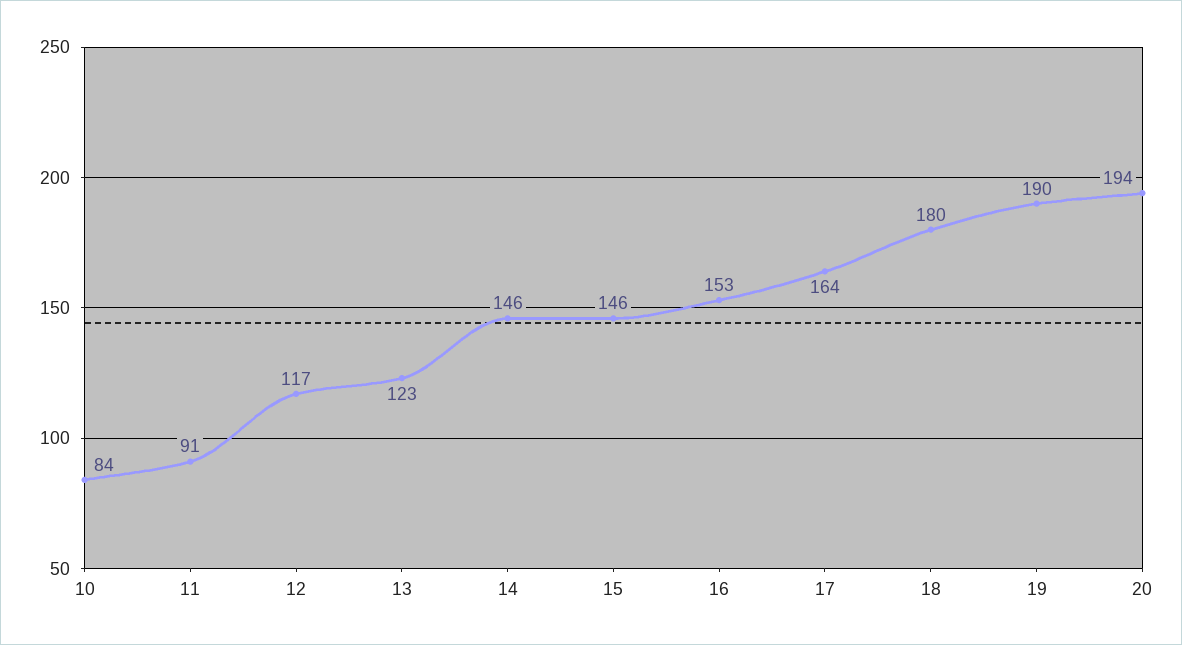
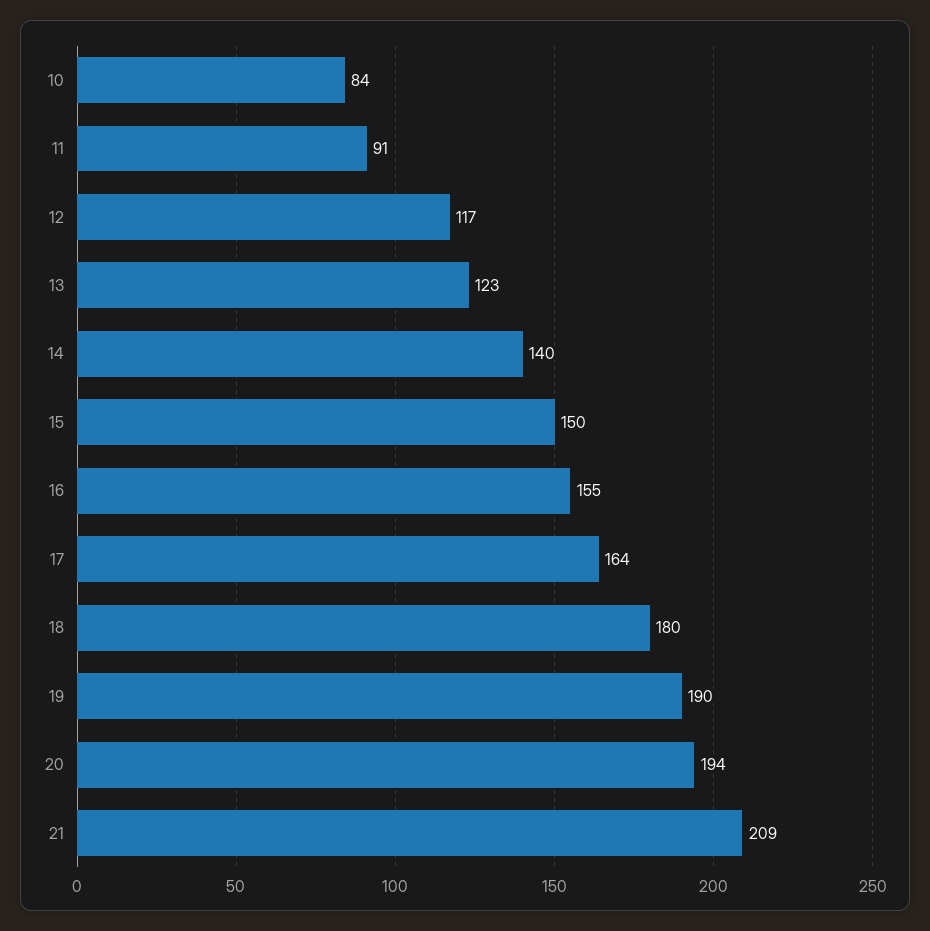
14: 146 -> 140
15: 146 -> 150
16: 153 -> 155
21: none -> 209

